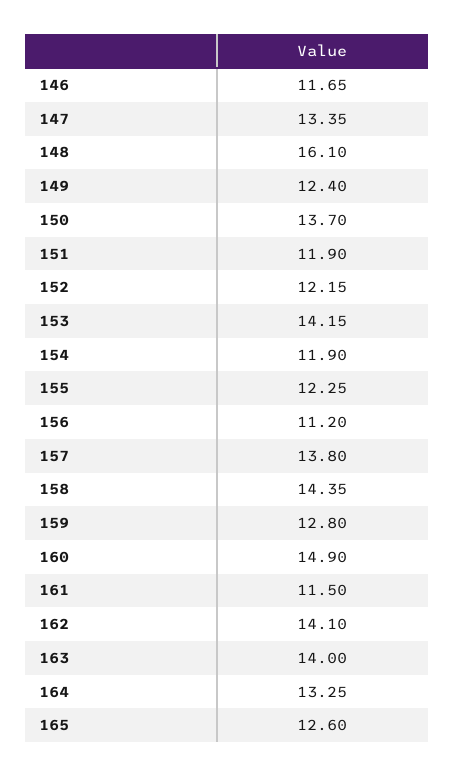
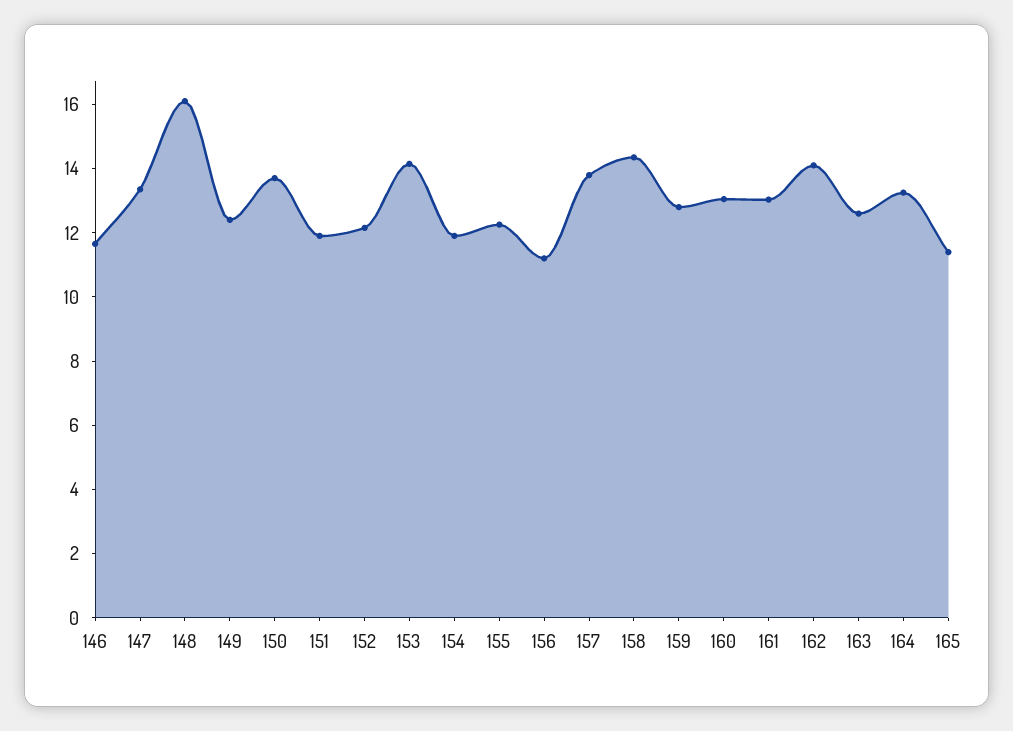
160: 14.9 -> 13
161: 11.5 -> 13
163: 14 -> 12.5
165: 12.6 -> 11.5

